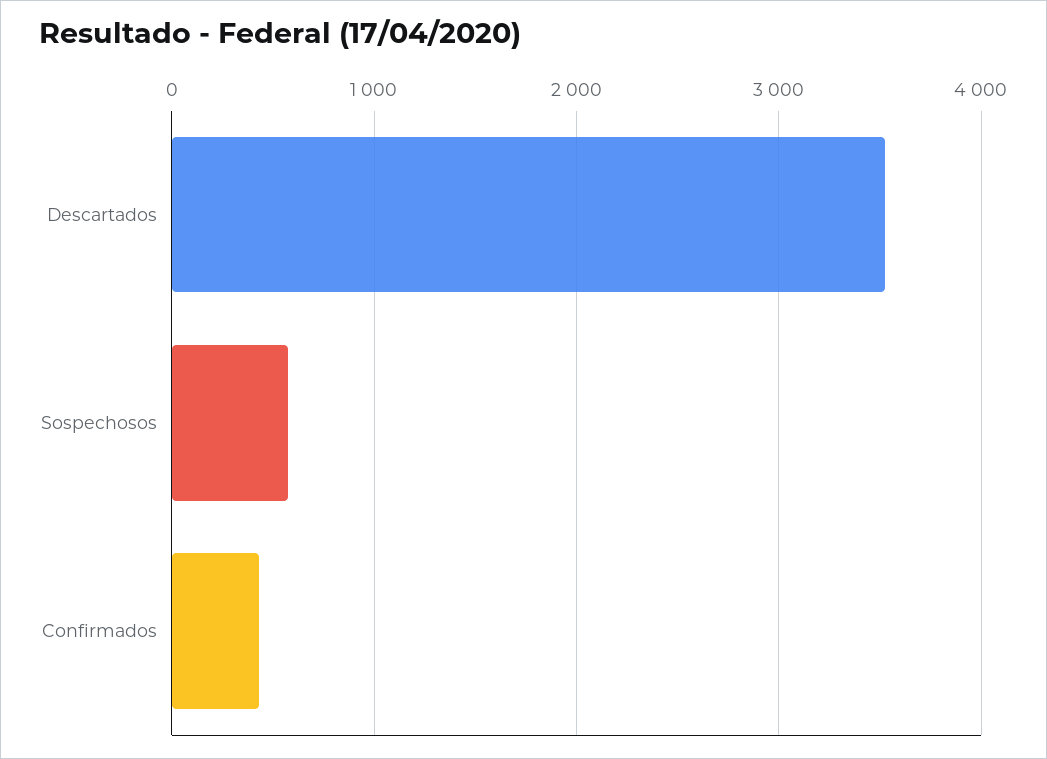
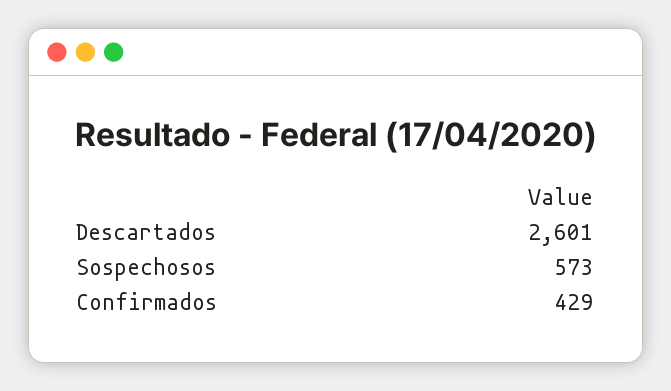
Descartados: 3500 -> 2601

